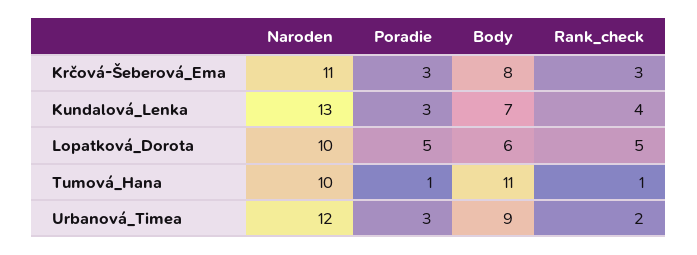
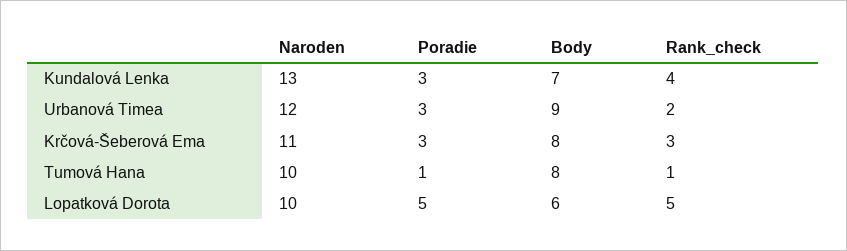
Body, Tumová_Hana: 11 -> 8

